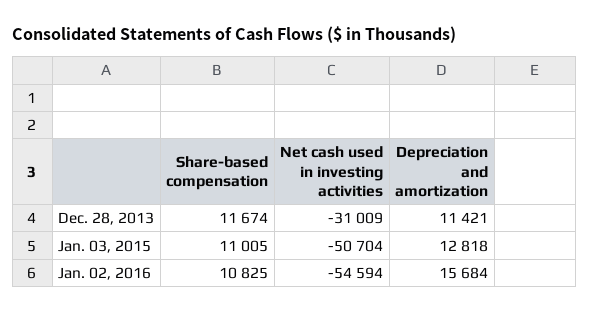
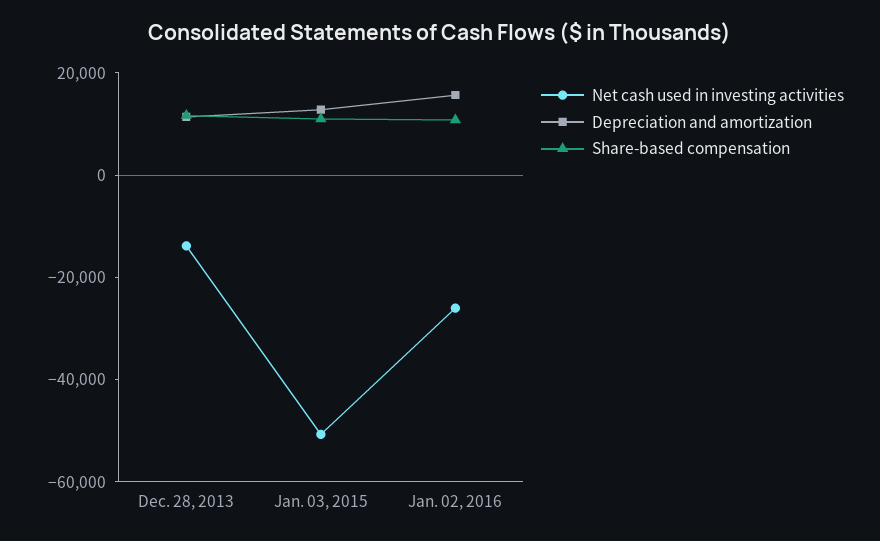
Net cash used in investing activities, Dec. 28, 2013: -31009 -> -15000
Net cash used in investing activities, Jan. 02, 2016: -54594 -> -25000

